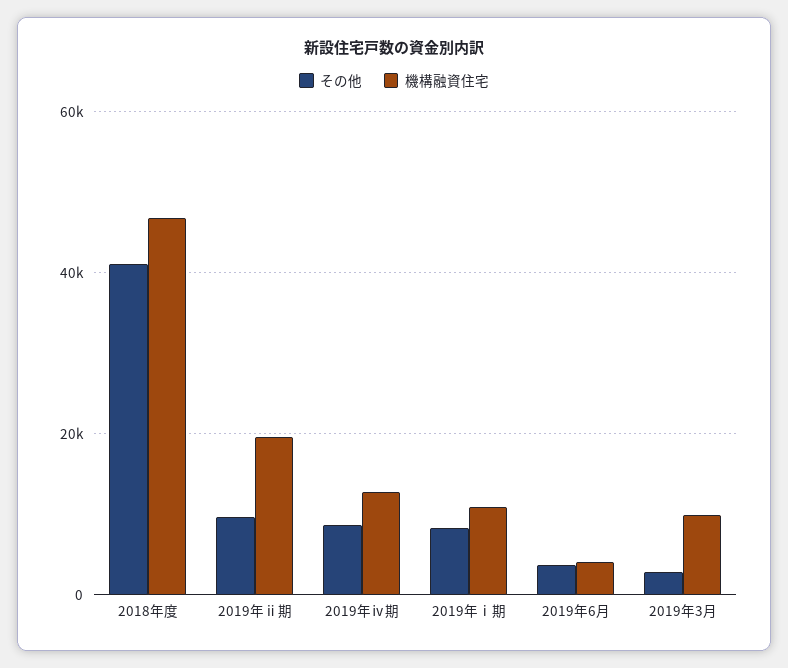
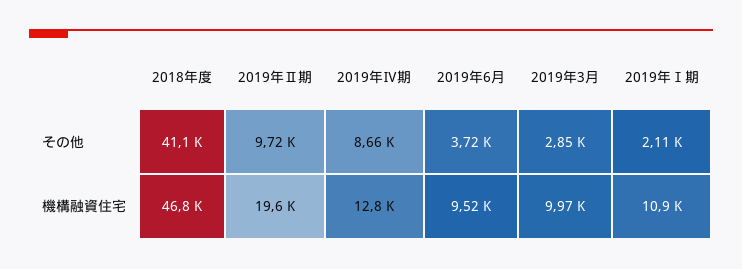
その他, 2019年ⅰ期: 8000 -> 2110
機構融資住宅, 2019年6月: 4000 -> 9520

